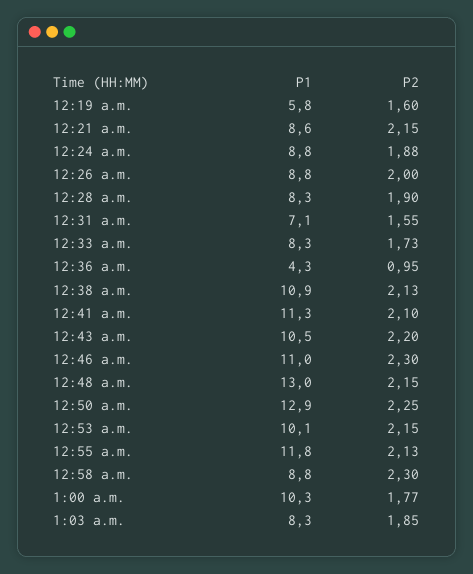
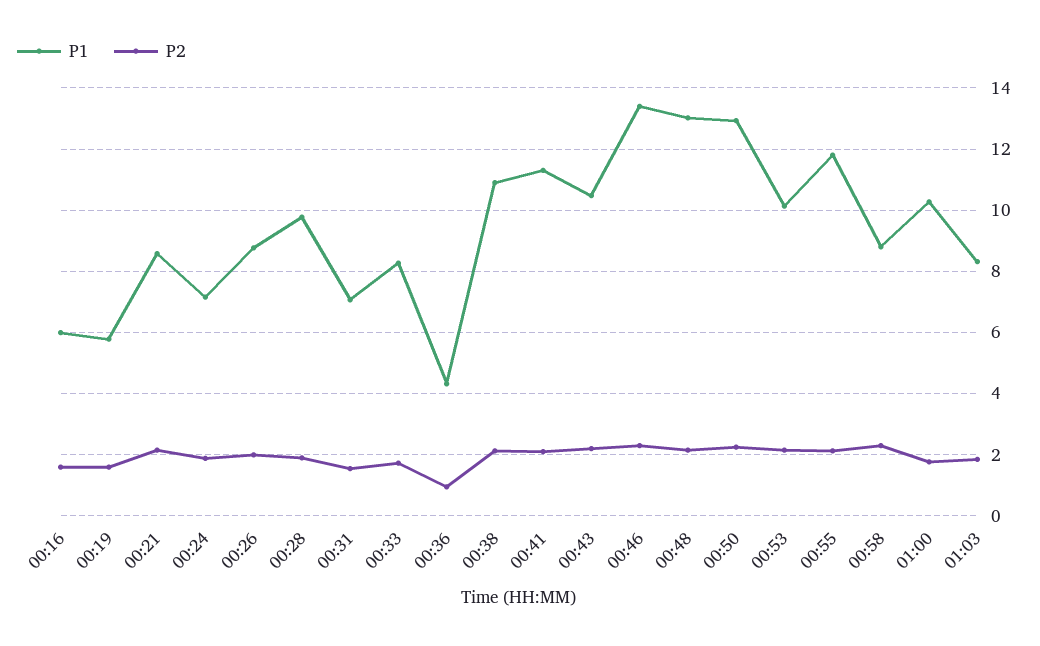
P1, 12:24 a.m.: 8.8 -> 7.2
P1, 12:28 a.m.: 8.3 -> 9.8
P1, 12:46 a.m.: 11 -> 13.4
P1, 00:16: none -> 6
P2, 00:16: none -> 1.6

